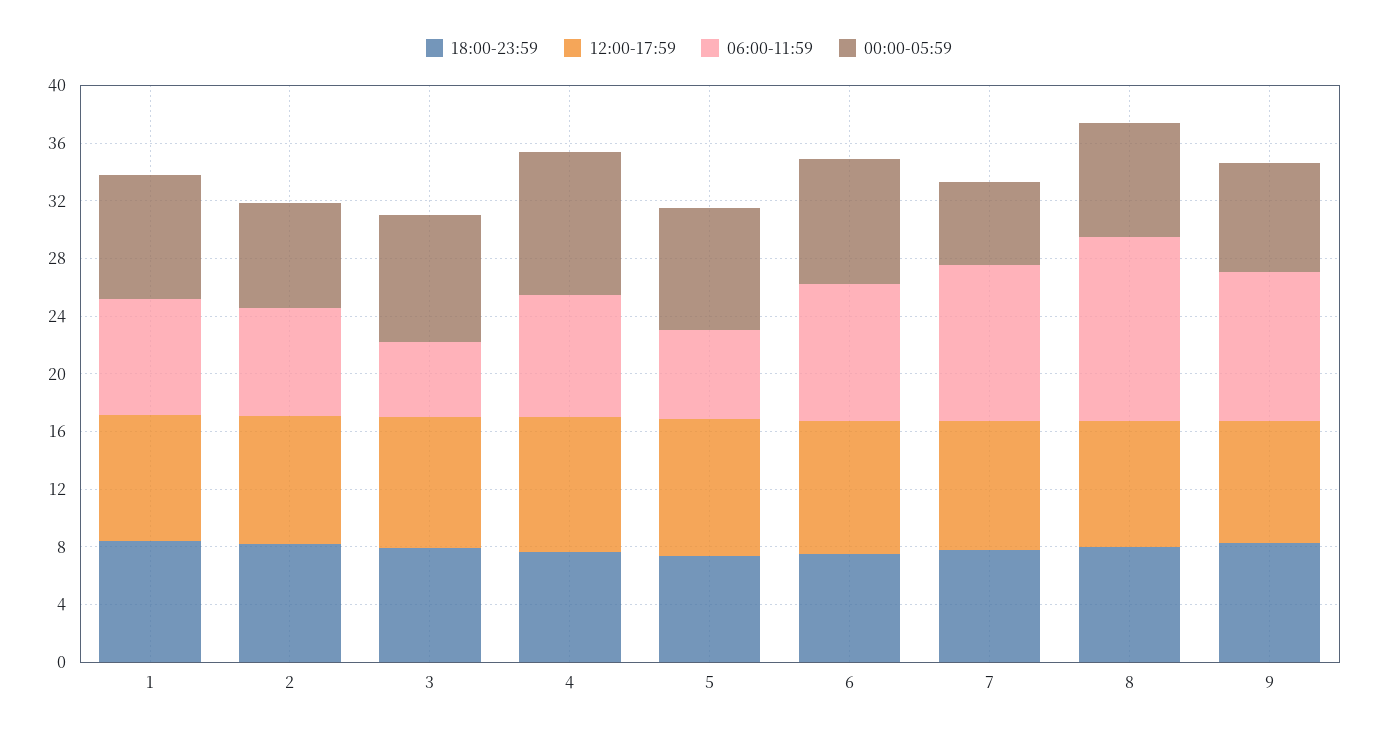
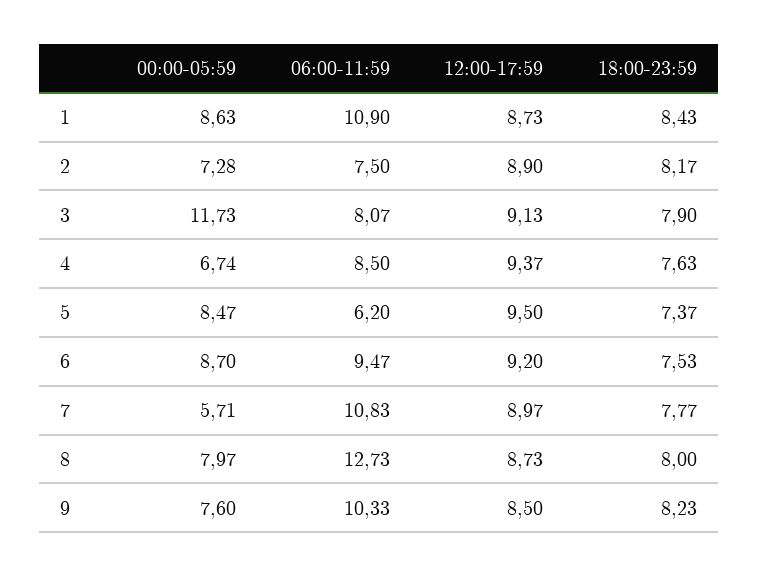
06:00-11:59, 1: 8 -> 10.9
06:00-11:59, 3: 5 -> 8.07
00:00-05:59, 3: 9 -> 11.73
00:00-05:59, 4: 10 -> 6.74

